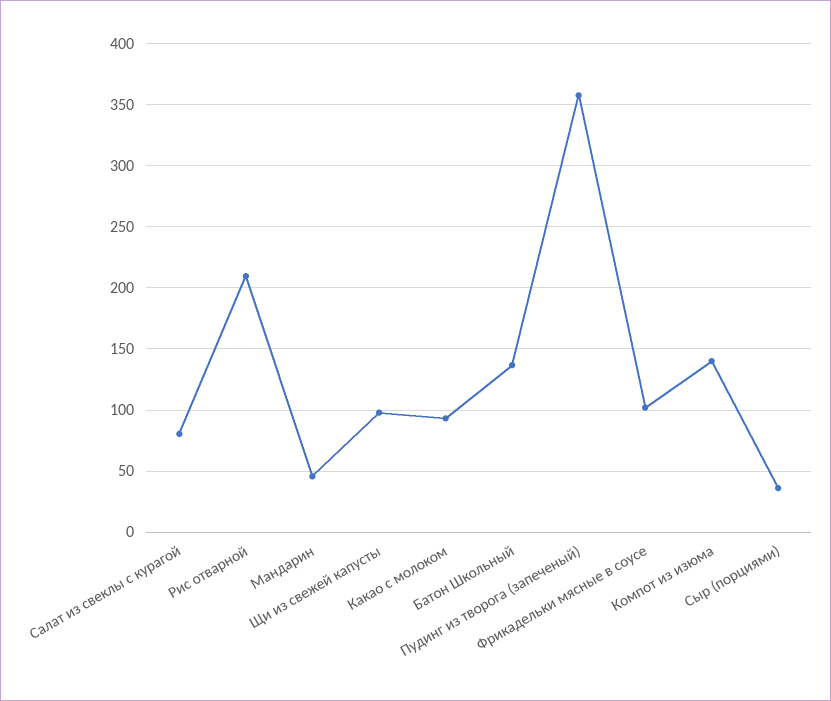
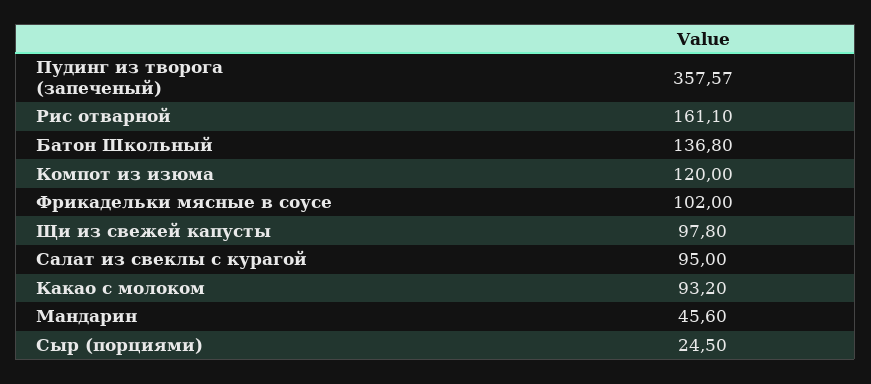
Салат из свеклы с курагой: 80 -> 95
Рис отварной: 210 -> 161.1
Компот из изюма: 140 -> 120
Сыр (порциями): 35 -> 24.5

